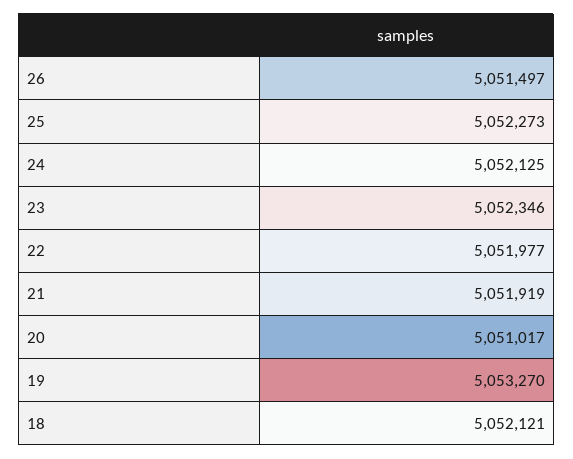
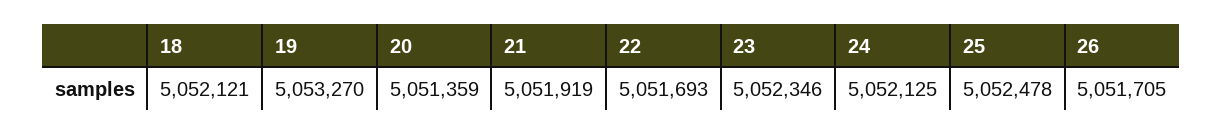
26: 5051497 -> 5051705
25: 5052273 -> 5052478
22: 5051977 -> 5051693
20: 5051017 -> 5051359

